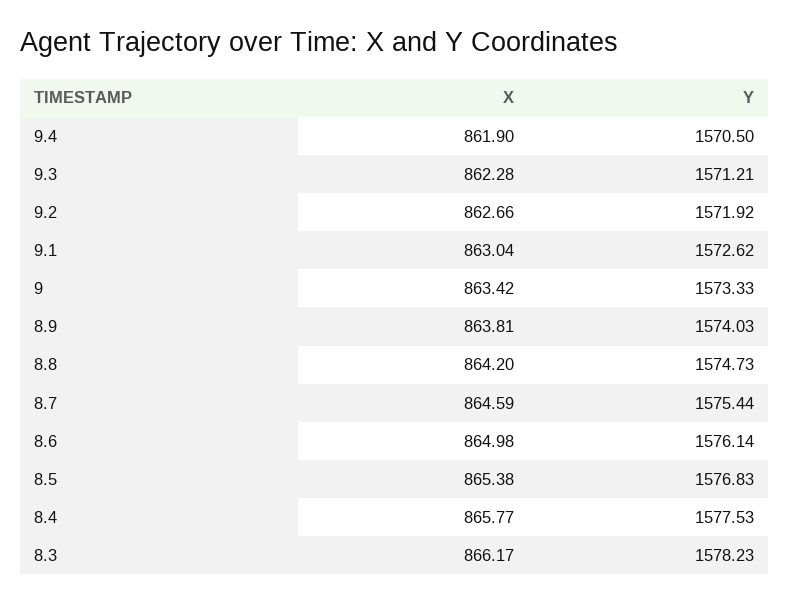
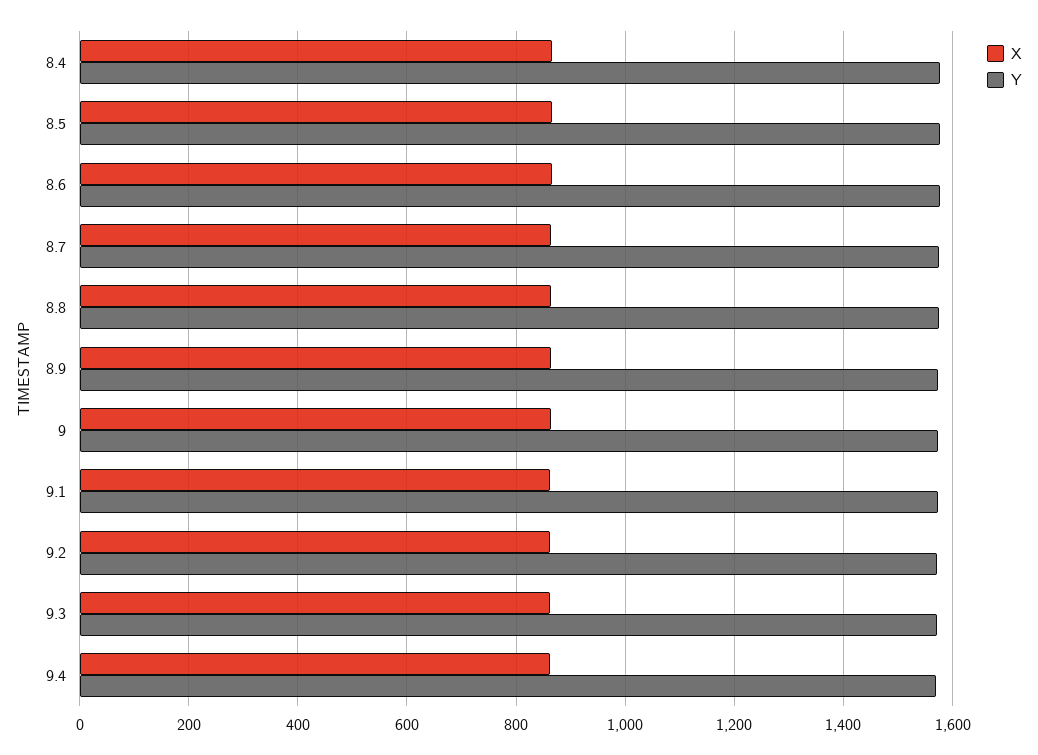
X, 8.3: 866.17 -> none
Y, 8.3: 1578.23 -> none

